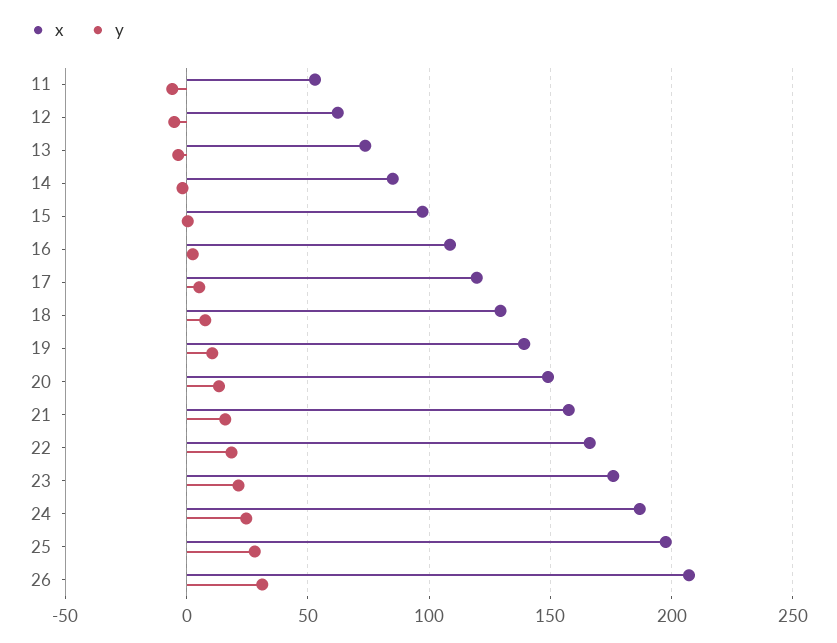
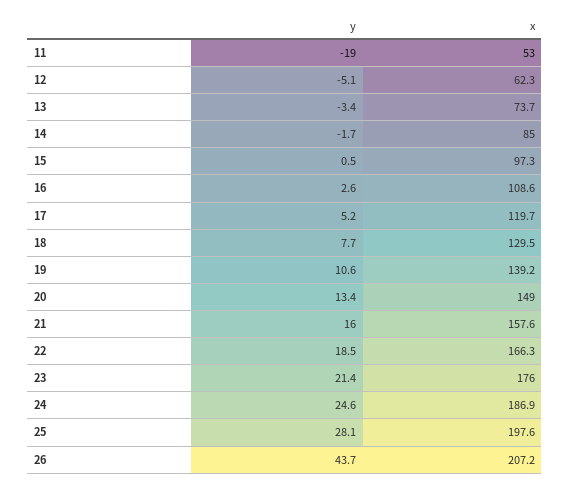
y, 11: -5 -> -19
y, 26: 30 -> 43.7

